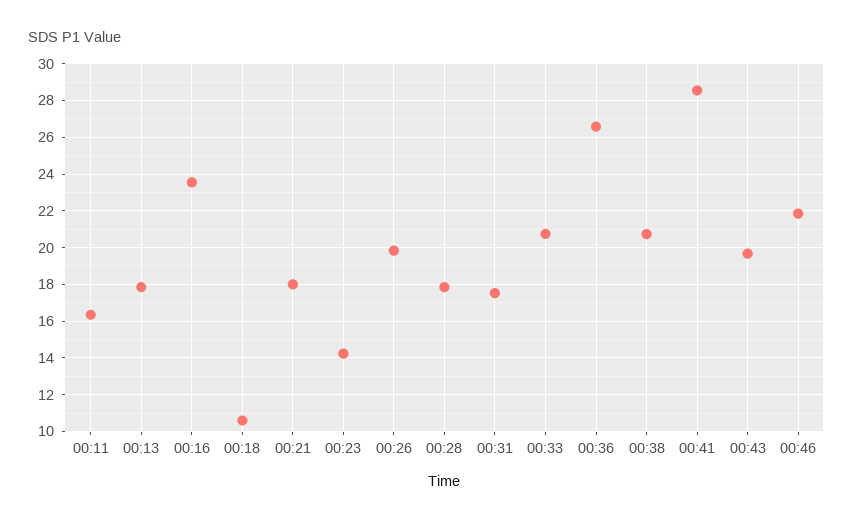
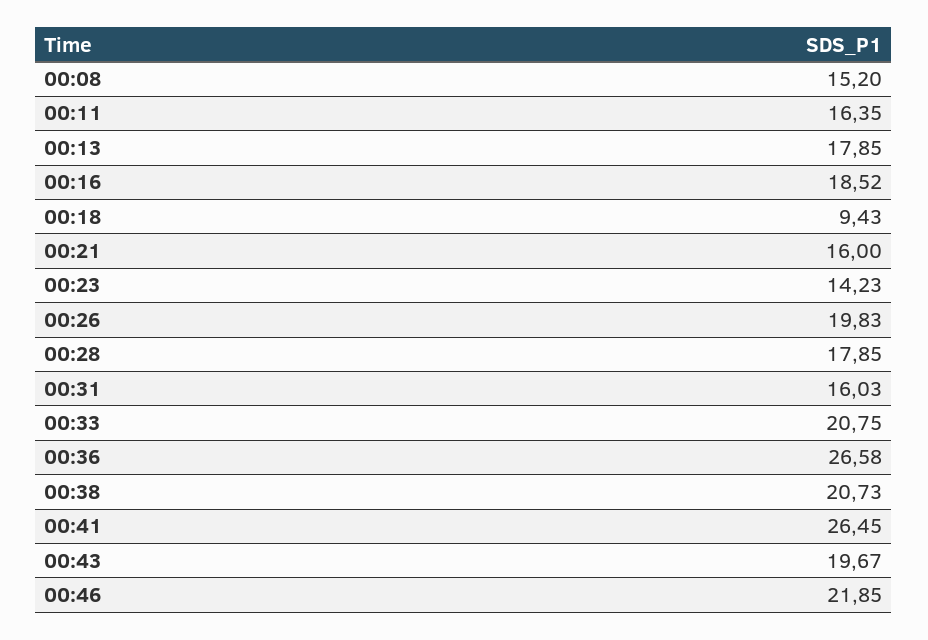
00:16: 23.5 -> 18.52
00:18: 10.5 -> 9.43
00:21: 18 -> 16
00:31: 17.5 -> 16.03
00:41: 28.5 -> 26.45
00:08: none -> 15.2

